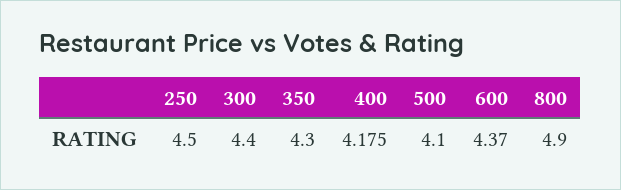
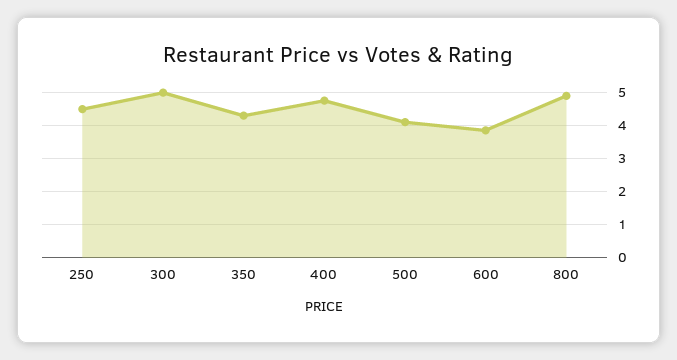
300: 4.4 -> 5
400: 4.175 -> 4.8
600: 4.37 -> 3.8

